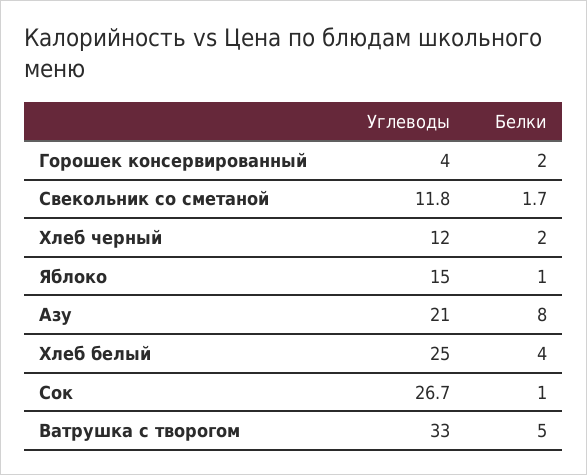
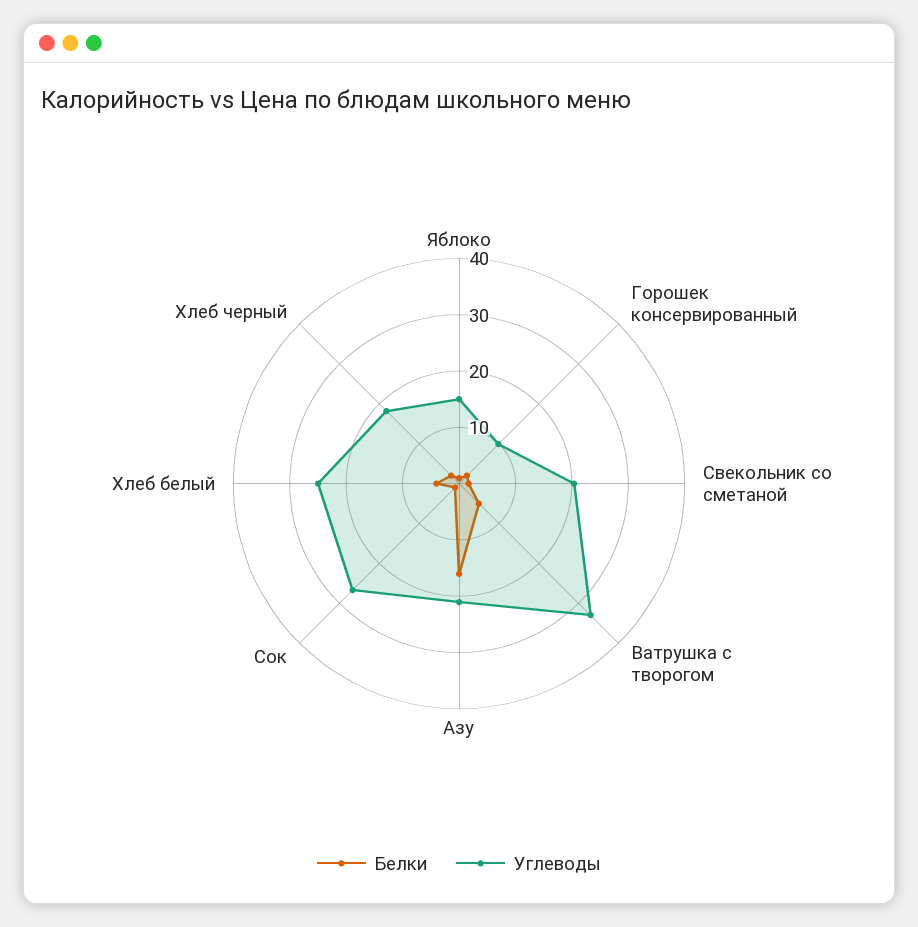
Углеводы, Горошек консервированный: 4 -> 10
Углеводы, Свекольник со сметаной: 11.8 -> 20
Углеводы, Хлеб черный: 12 -> 18
Белки, Азу: 8 -> 16

